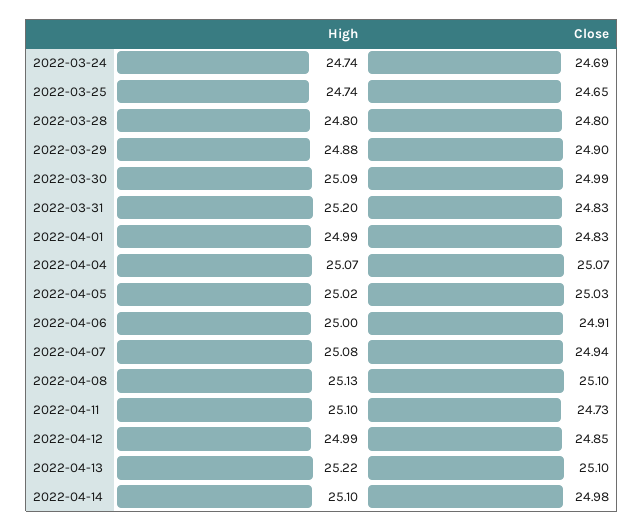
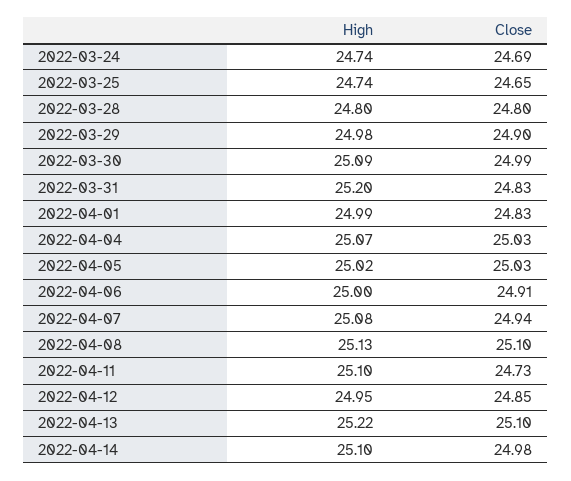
High, 2022-03-29: 24.88 -> 24.98
Close, 2022-04-04: 25.07 -> 25.03
High, 2022-04-12: 24.99 -> 24.95

